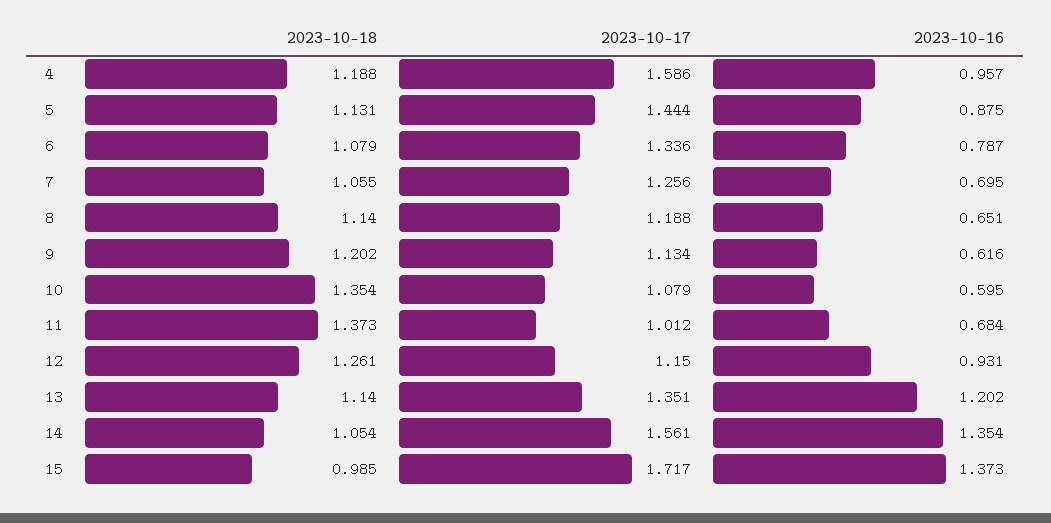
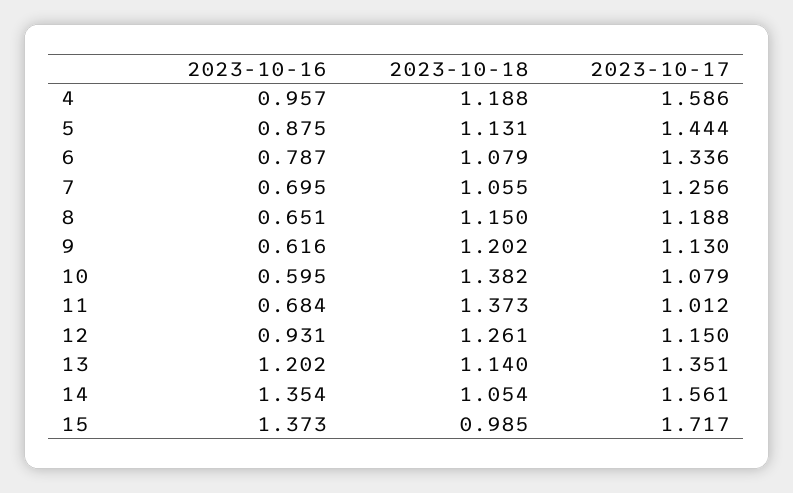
2023-10-18, 8: 1.14 -> 1.15
2023-10-17, 9: 1.134 -> 1.13
2023-10-18, 10: 1.354 -> 1.382

